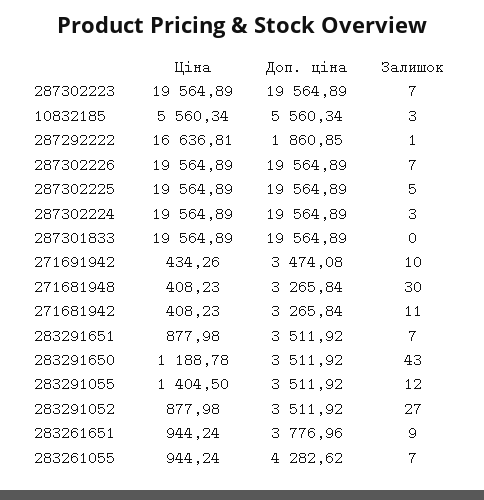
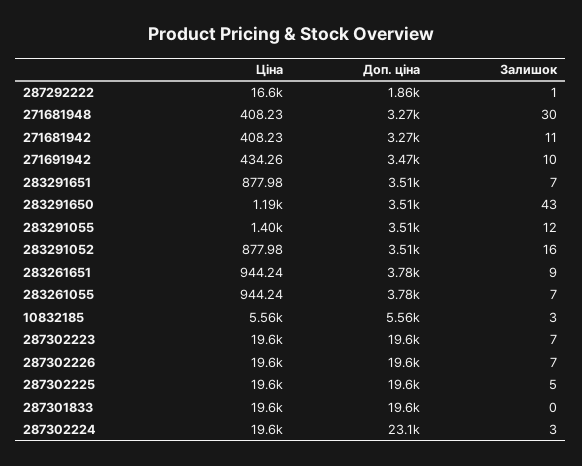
Доп. ціна, 287302224: 19564.89 -> 23100
Залишок, 283291052: 27 -> 16
Доп. ціна, 283261055: 4282.62 -> 3780

